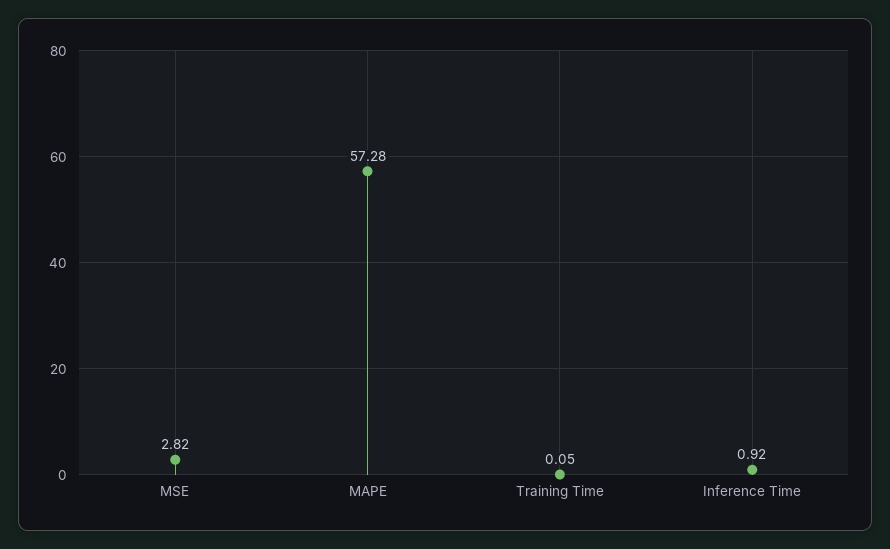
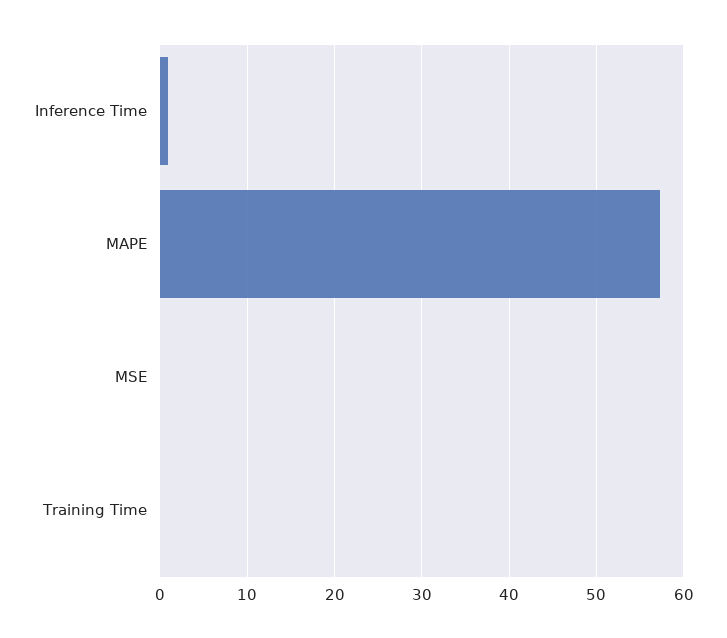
MSE: 2.82 -> 0

